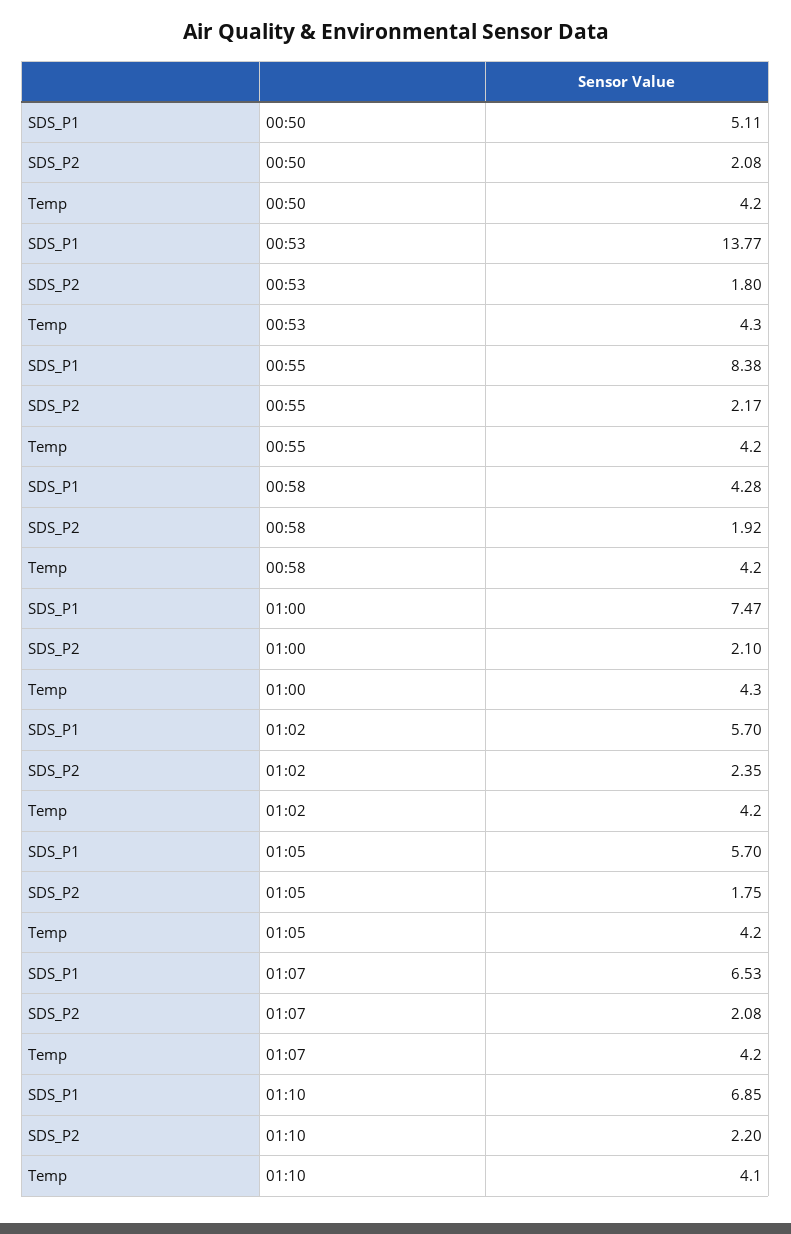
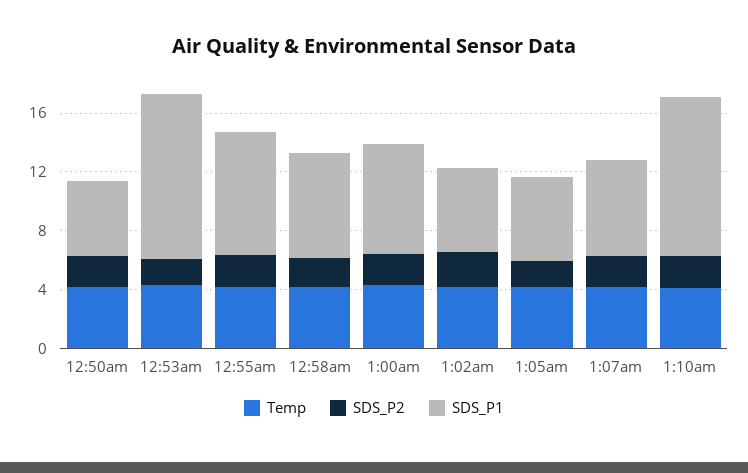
SDS_P1, 00:53: 13.77 -> 11
SDS_P1, 00:58: 4.28 -> 7
SDS_P1, 01:10: 6.85 -> 11

